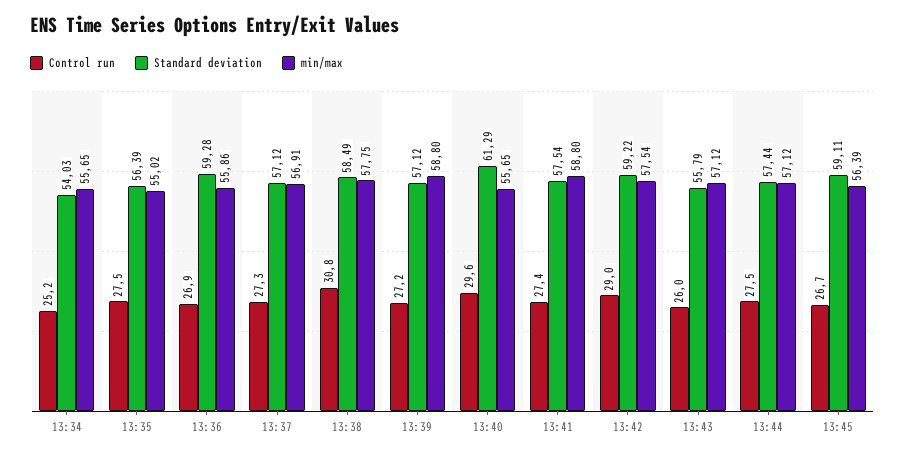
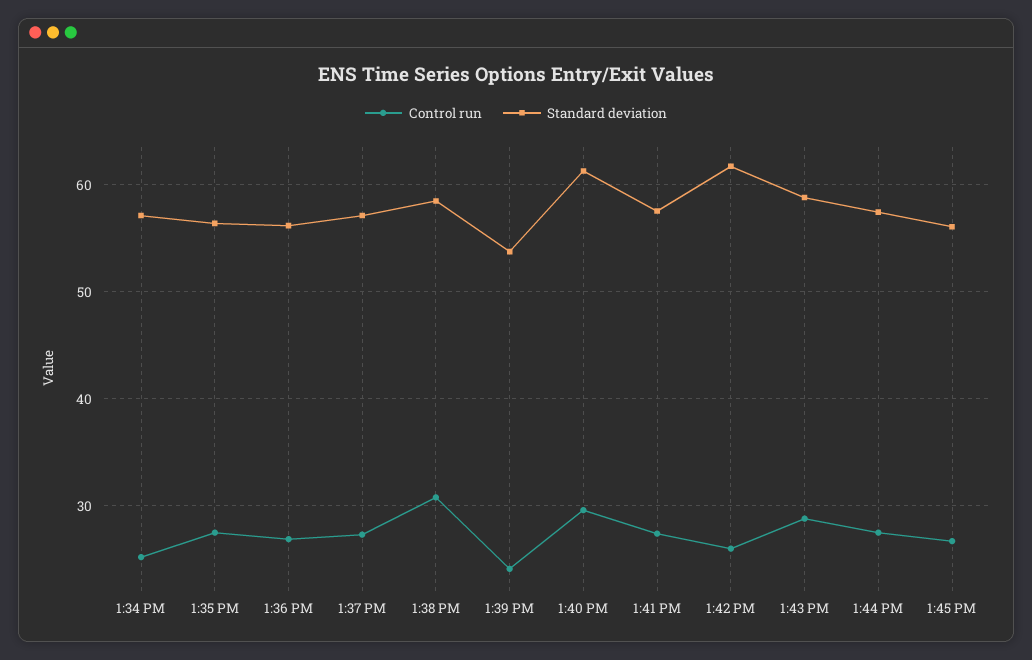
Standard deviation, 13:34: 54.03 -> 57
min/max, 13:34: 55.65 -> none
min/max, 13:35: 55.02 -> none
Standard deviation, 13:36: 59.28 -> 56
min/max, 13:36: 55.86 -> none
min/max, 13:37: 56.91 -> none
min/max, 13:38: 57.75 -> none
Control run, 13:39: 27.2 -> 24
Standard deviation, 13:39: 57.12 -> 54
min/max, 13:39: 58.8 -> none
min/max, 13:40: 55.65 -> none
min/max, 13:41: 58.8 -> none
Control run, 13:42: 29 -> 26
Standard deviation, 13:42: 59.22 -> 62
min/max, 13:42: 57.54 -> none
Control run, 13:43: 26 -> 29
Standard deviation, 13:43: 55.79 -> 59
min/max, 13:43: 57.12 -> none
min/max, 13:44: 57.12 -> none
Standard deviation, 13:45: 59.11 -> 56
min/max, 13:45: 56.39 -> none

